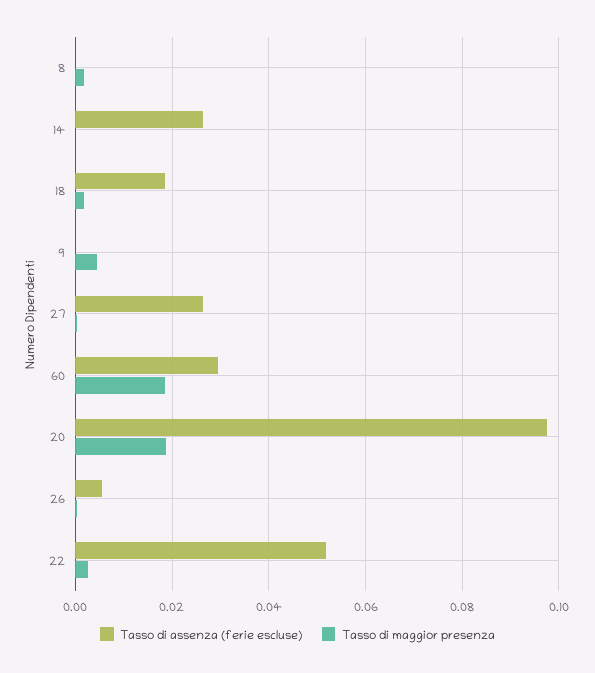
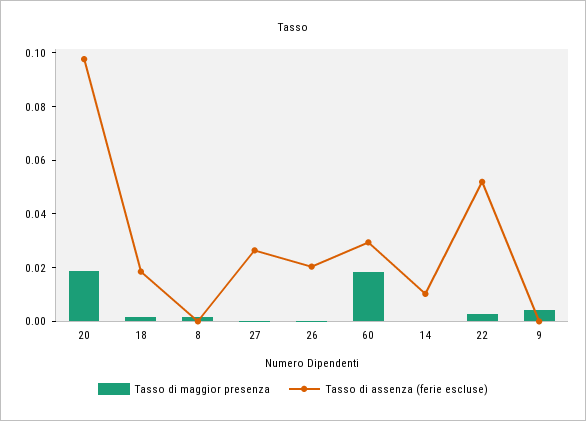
Tasso di assenza (ferie escluse), 14: 0.026 -> 0.01
Tasso di assenza (ferie escluse), 26: 0.006 -> 0.02

